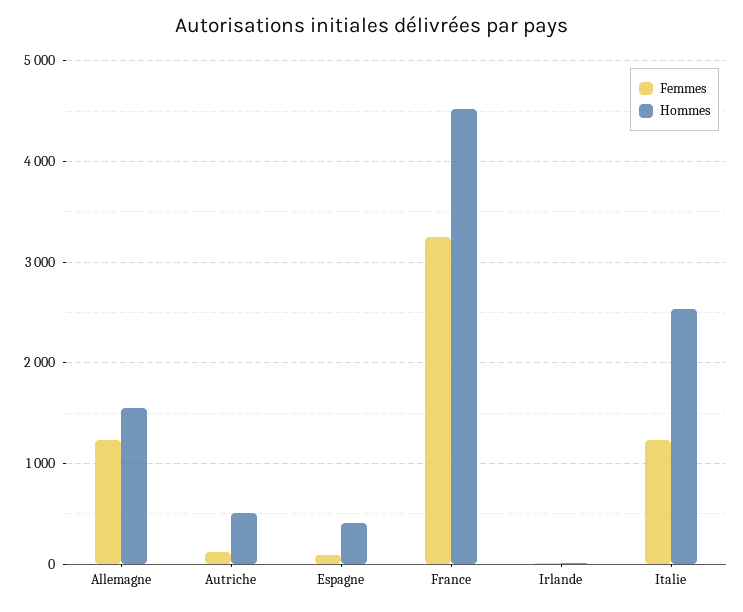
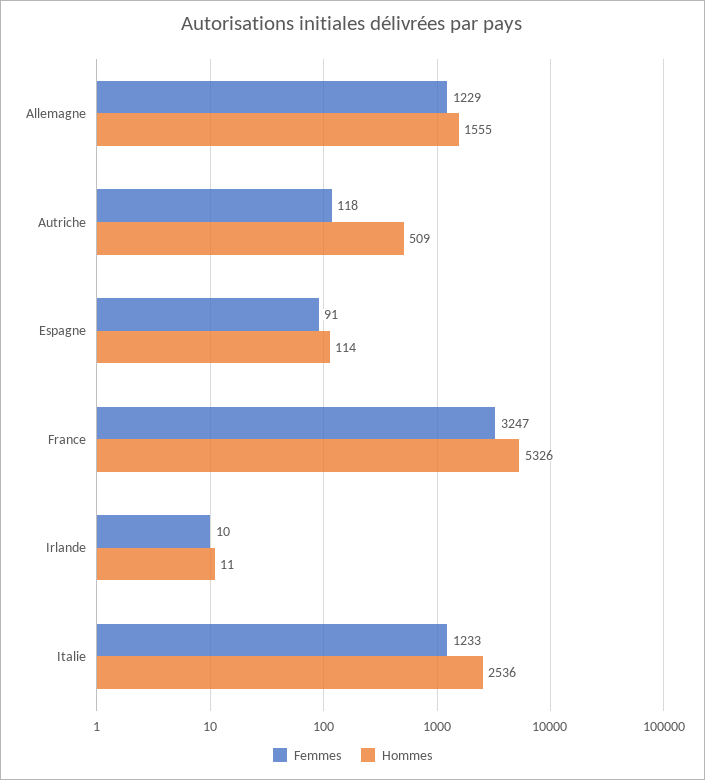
Hommes, Espagne: 400 -> 114
Hommes, France: 4500 -> 5326

